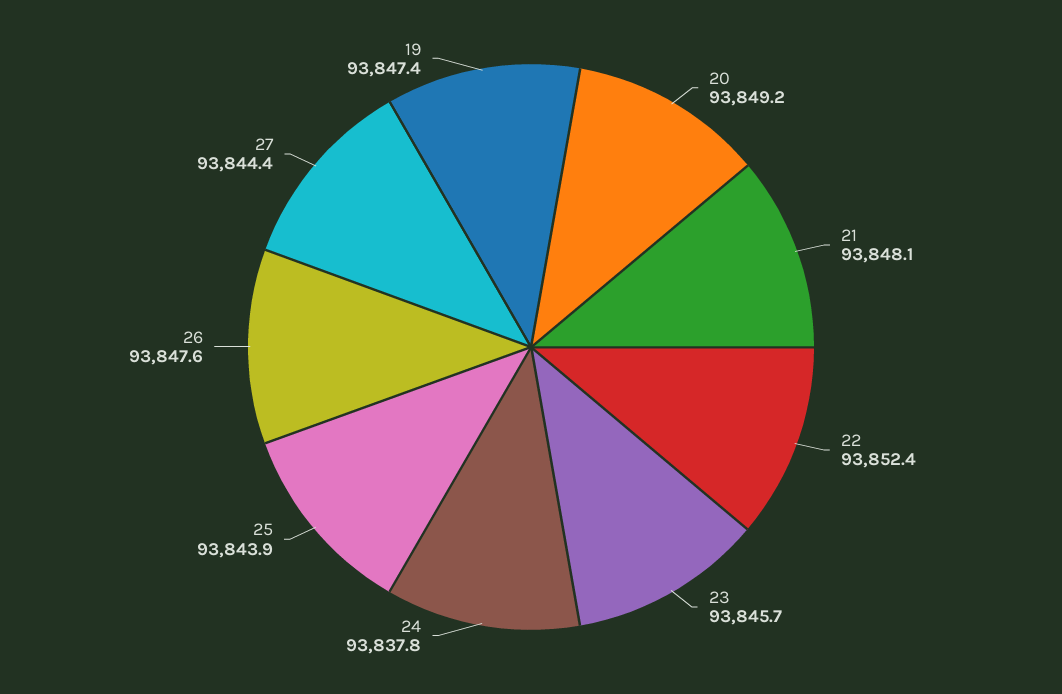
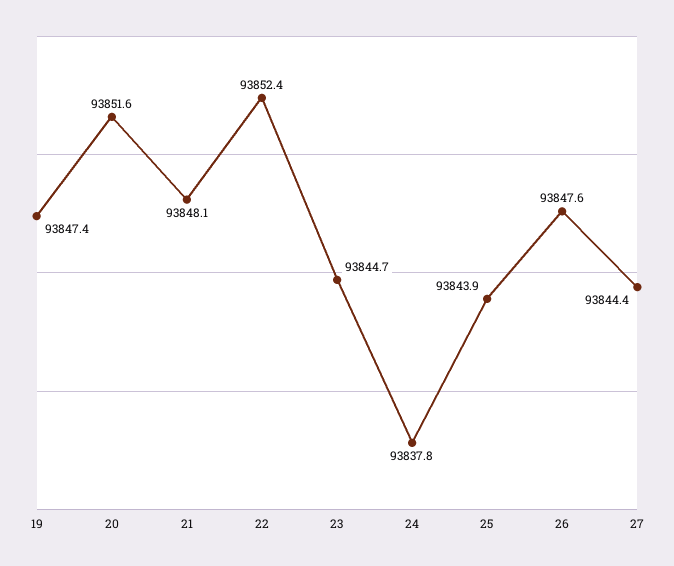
20: 93849.2 -> 93851.6
23: 93845.7 -> 93844.7

